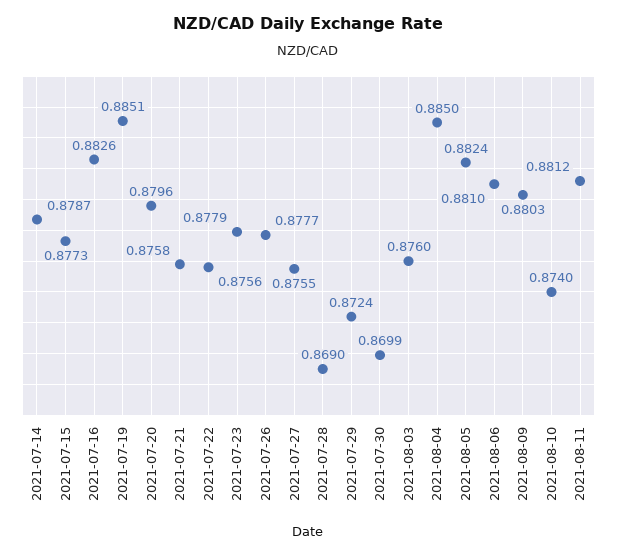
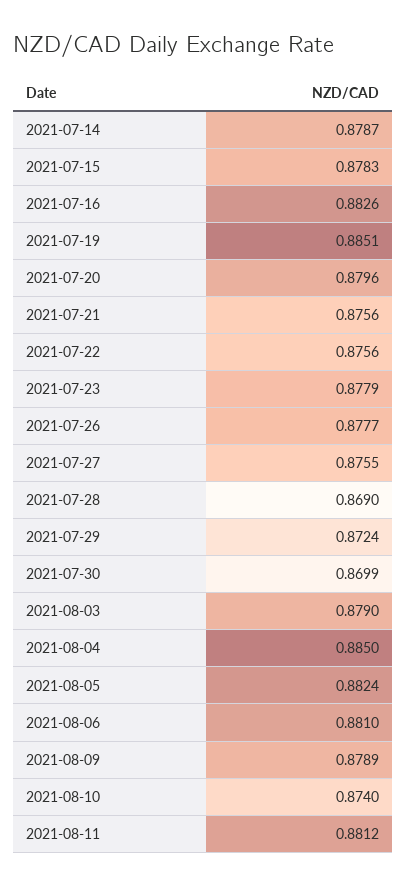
2021-07-15: 0.8773 -> 0.8783
2021-07-21: 0.8758 -> 0.8756
2021-08-03: 0.876 -> 0.879
2021-08-09: 0.8803 -> 0.8789

